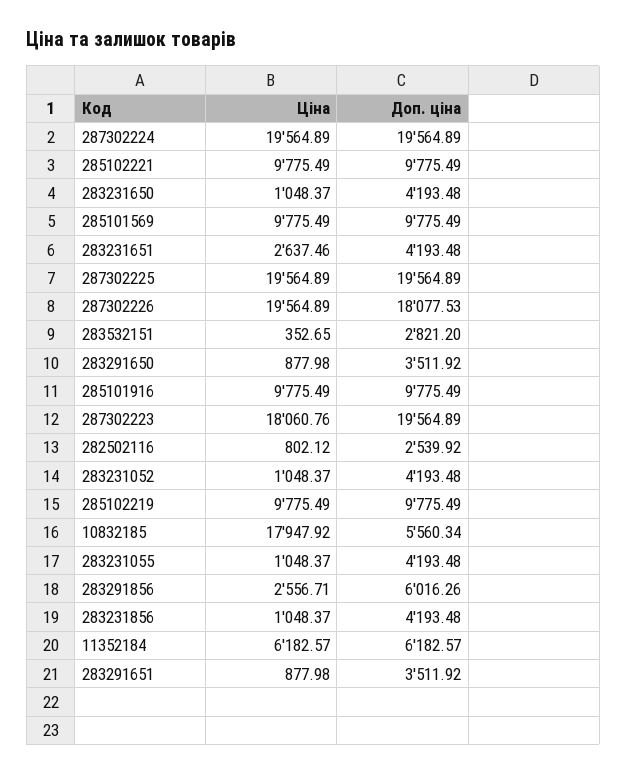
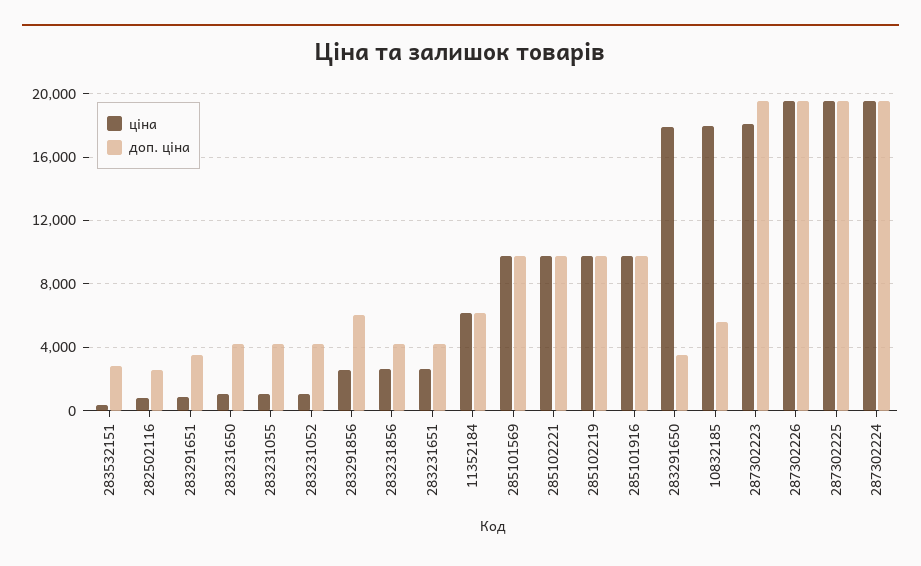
Доп. ціна, 287302226: 18077.53 -> 19500
Ціна, 283291650: 877.98 -> 18000
Ціна, 283231856: 1048.37 -> 2500

